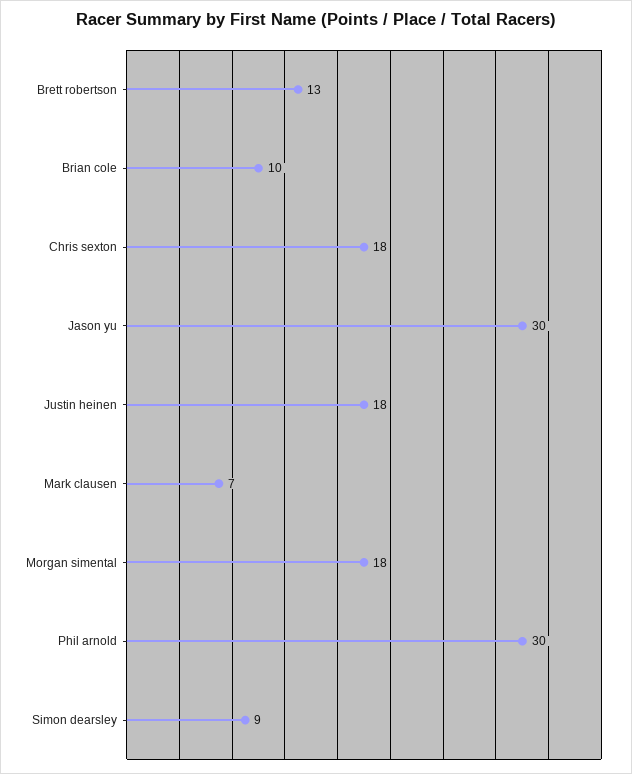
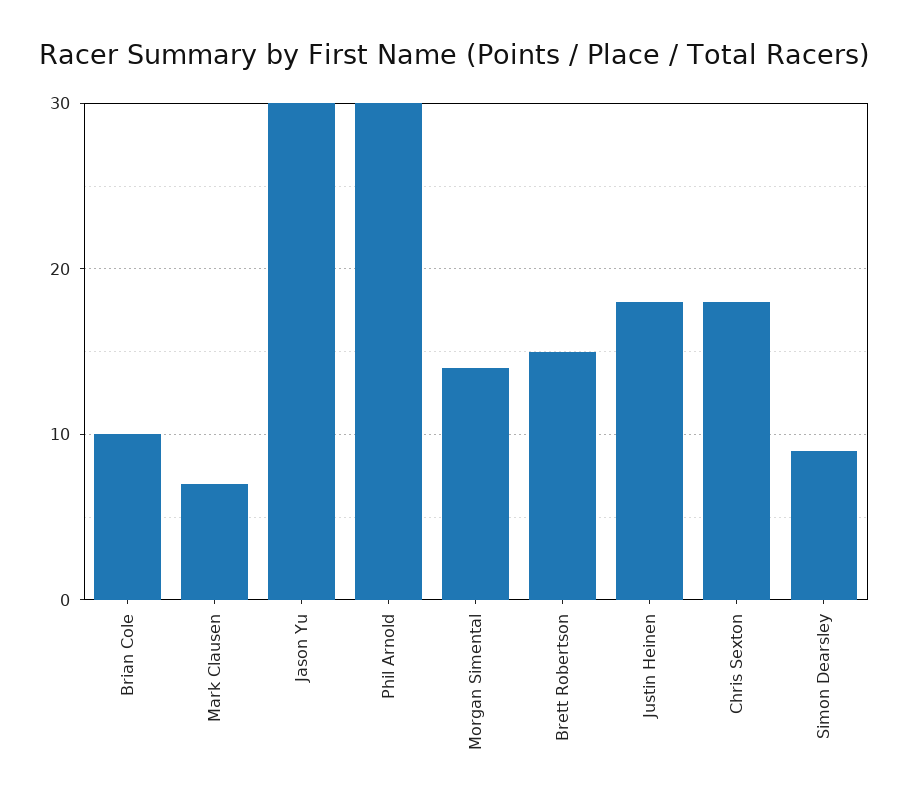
Brett robertson: 13 -> 15
Morgan simental: 18 -> 14

